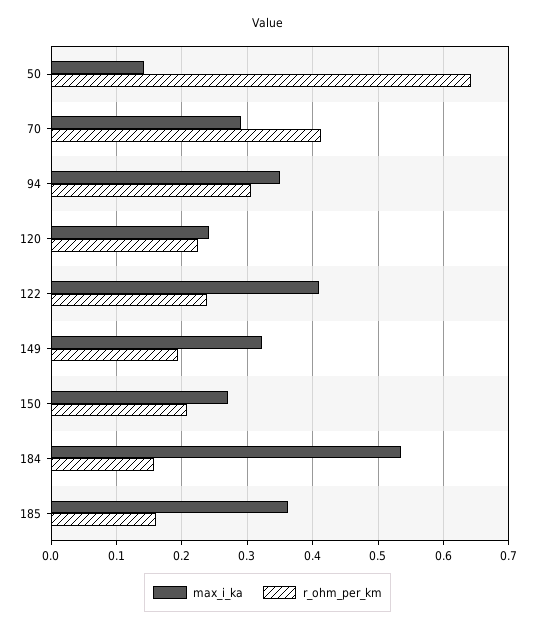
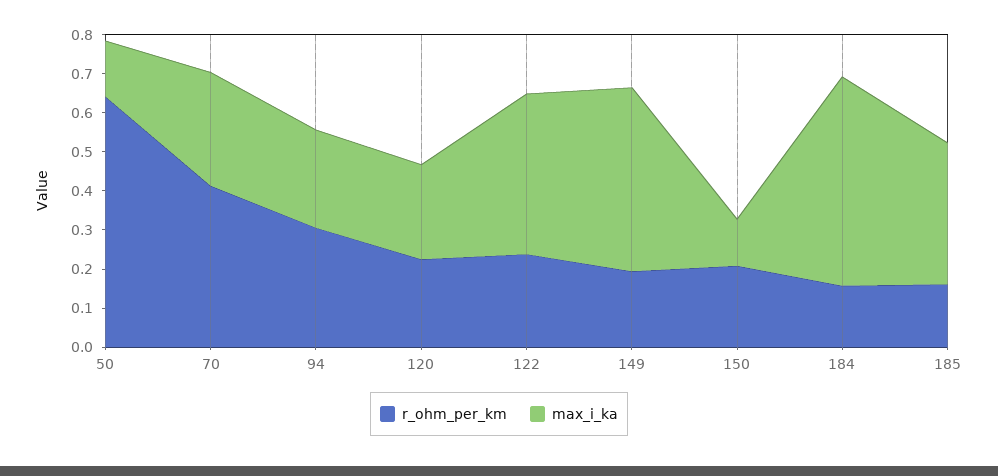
max_i_ka, 94: 0.35 -> 0.25
max_i_ka, 149: 0.32 -> 0.475
max_i_ka, 150: 0.27 -> 0.125

